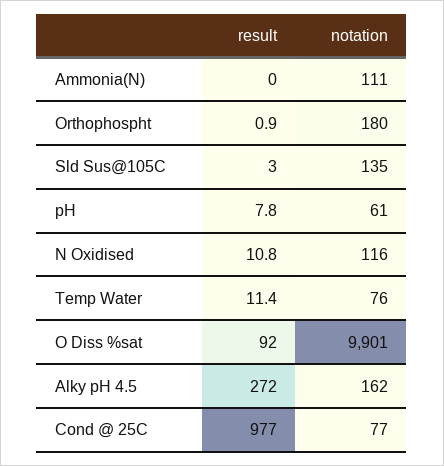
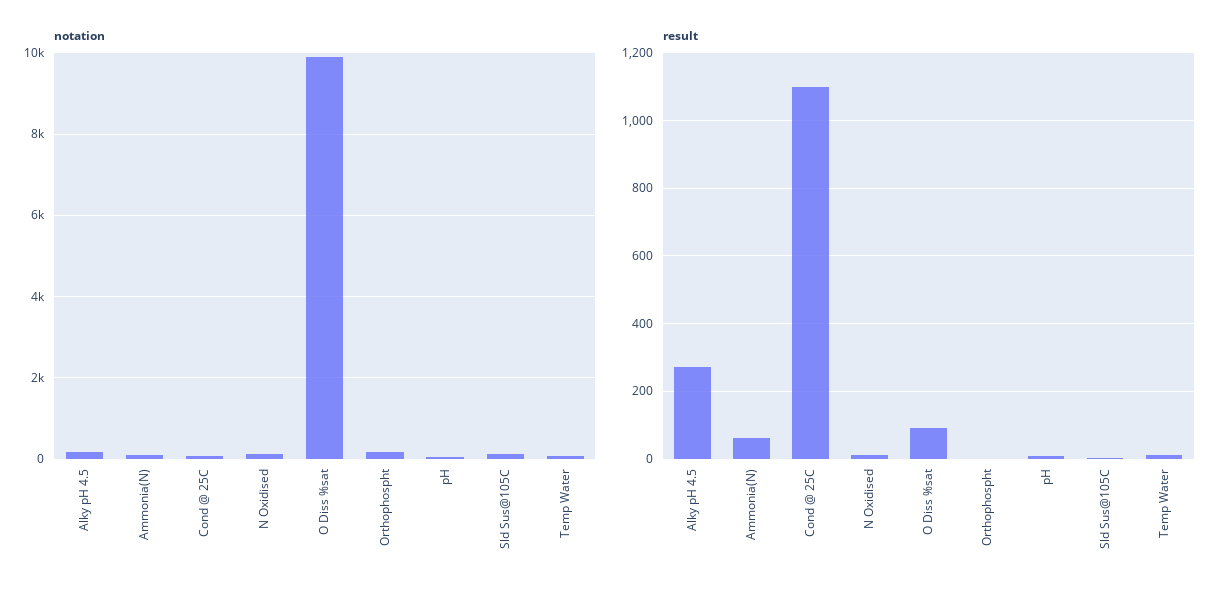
result, Ammonia(N): 0 -> 60
result, Cond @ 25C: 977 -> 1100

